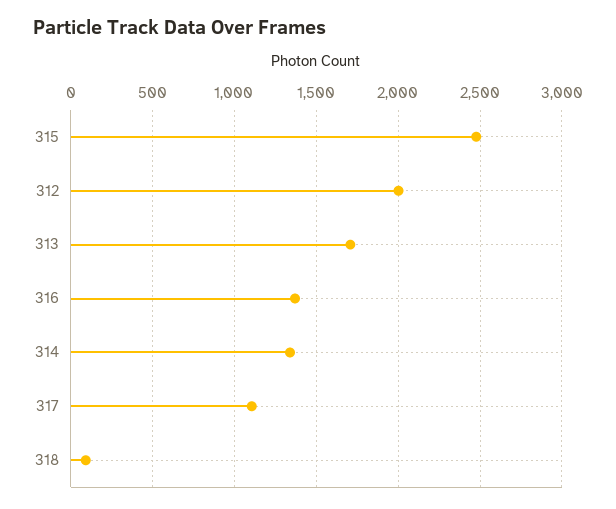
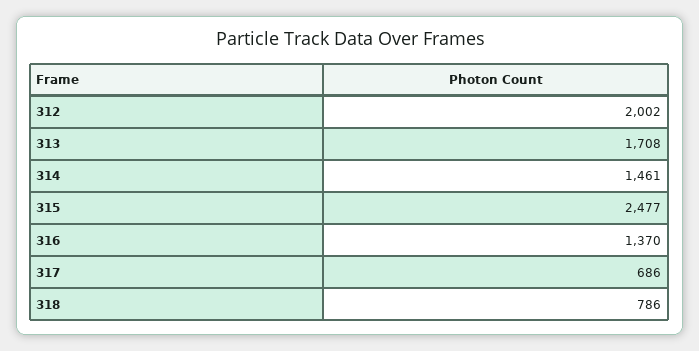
314: 1350 -> 1461
317: 1100 -> 686
318: 100 -> 786

